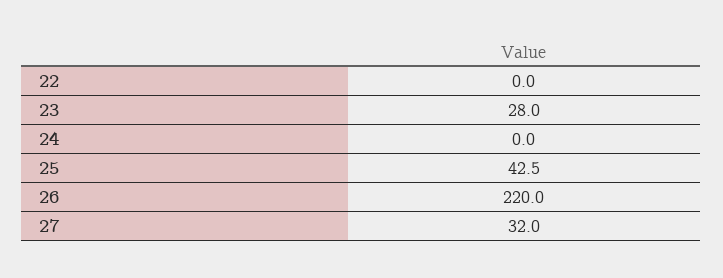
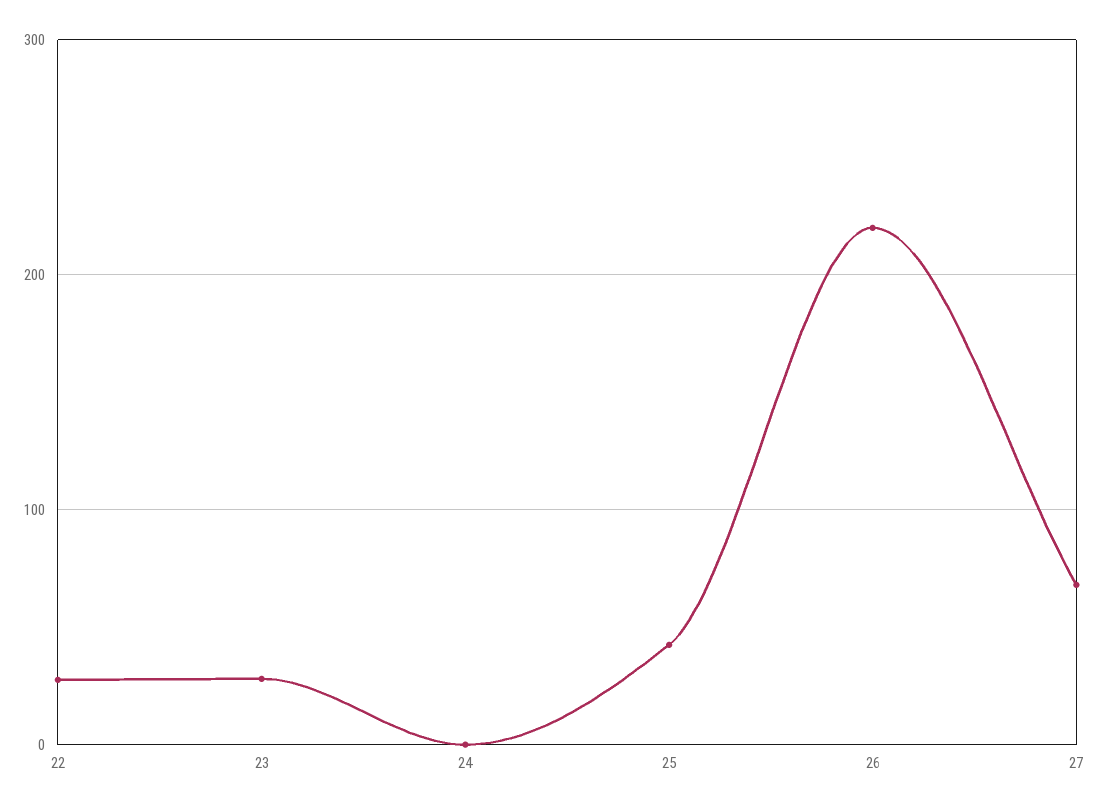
22: 0 -> 30
27: 32 -> 70

